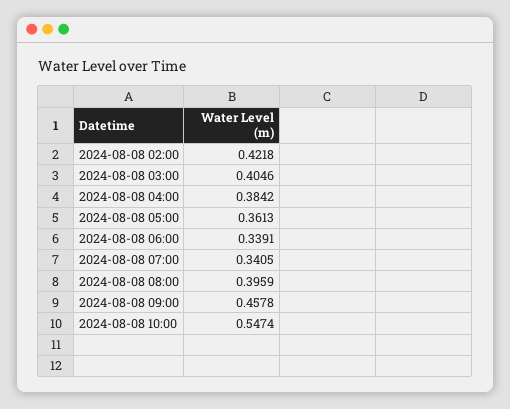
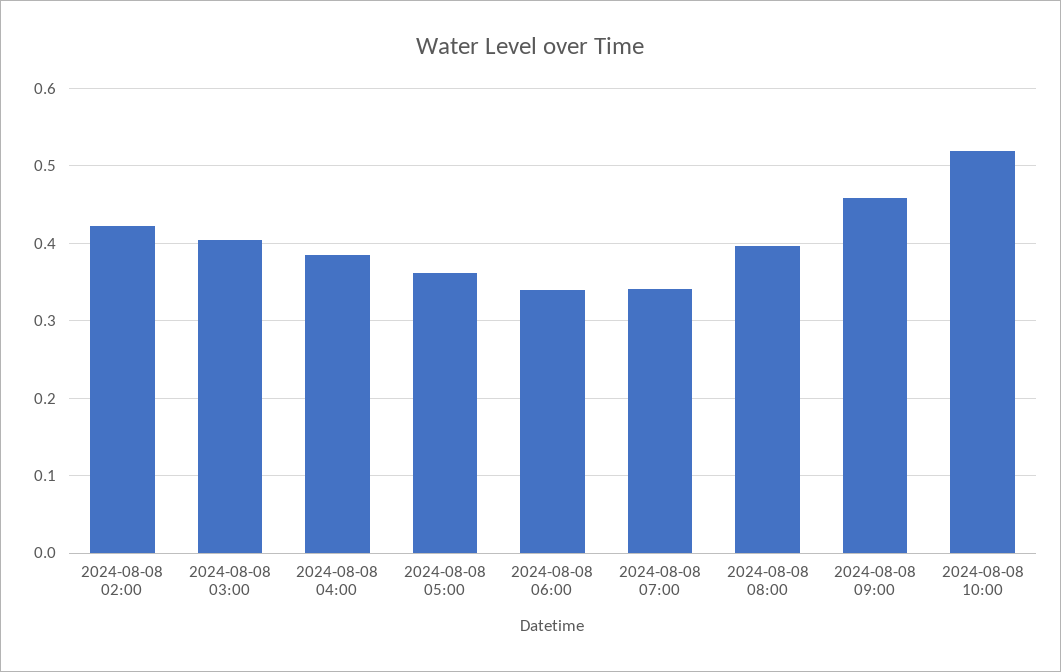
2024-08-08 10:00: 0.5474 -> 0.52

